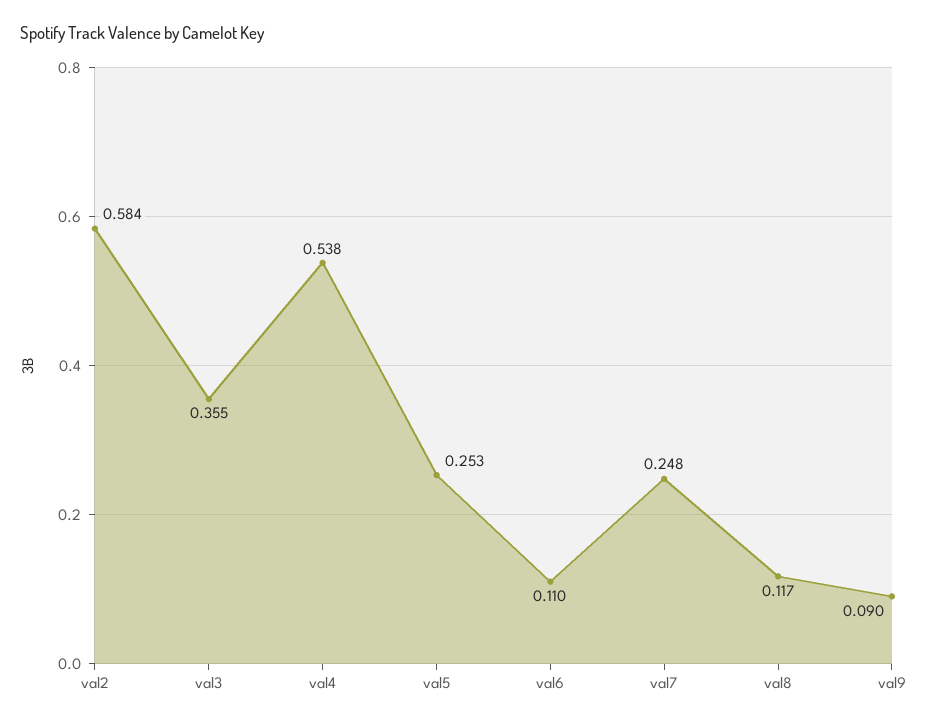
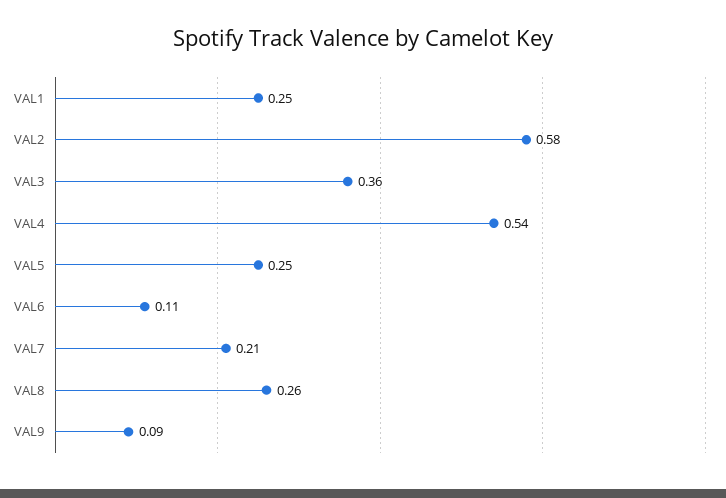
val7: 0.248 -> 0.21
val8: 0.117 -> 0.26
VAL1: none -> 0.25

